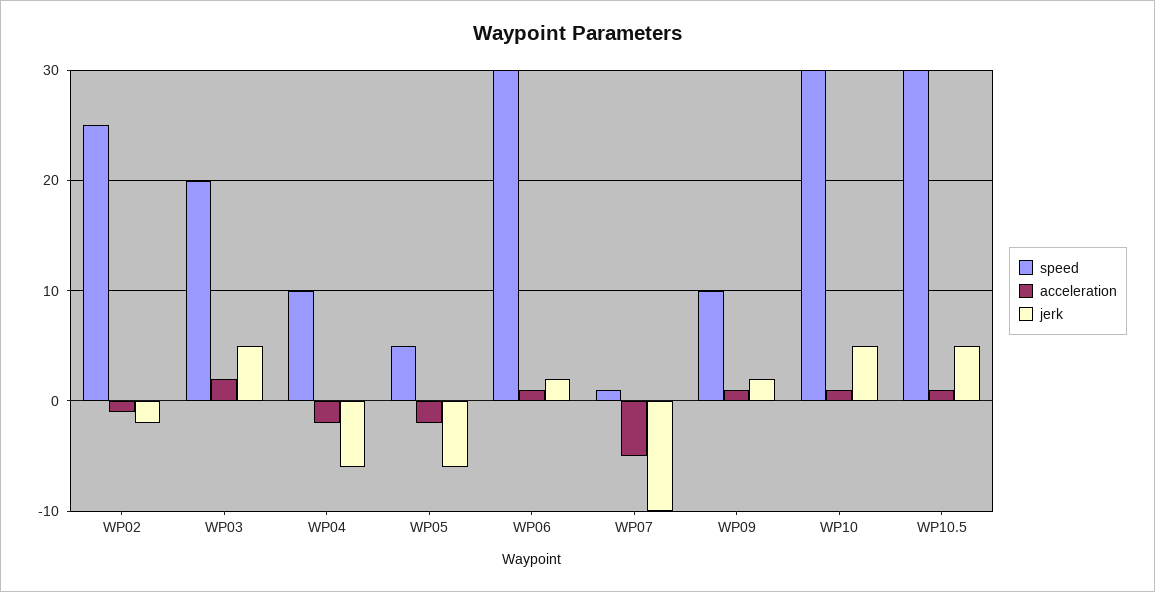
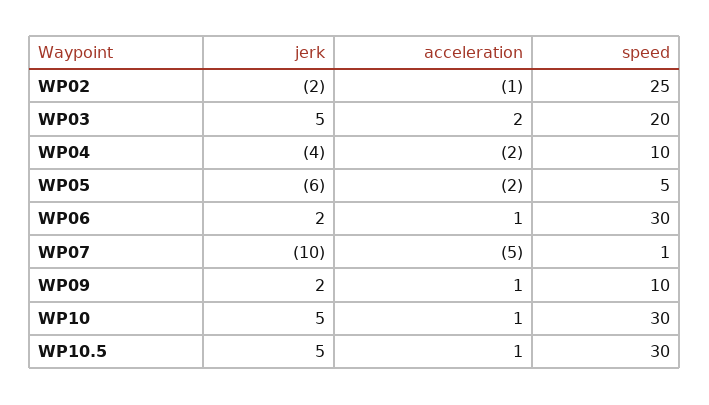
jerk, WP04: -6 -> -4

